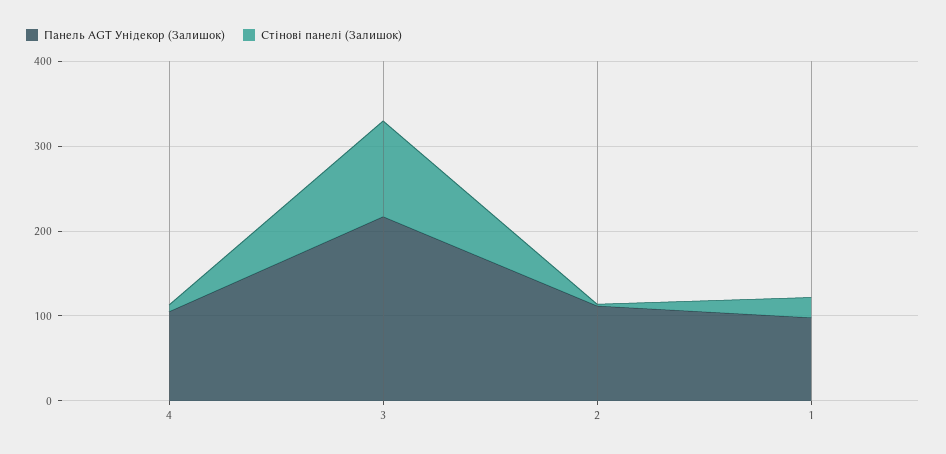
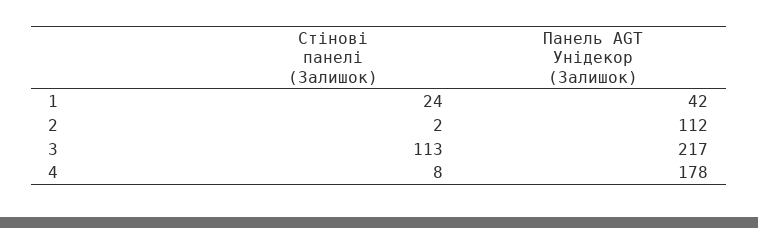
Панель AGT Унідекор (Залишок), 4: 100 -> 178
Панель AGT Унідекор (Залишок), 1: 100 -> 42

